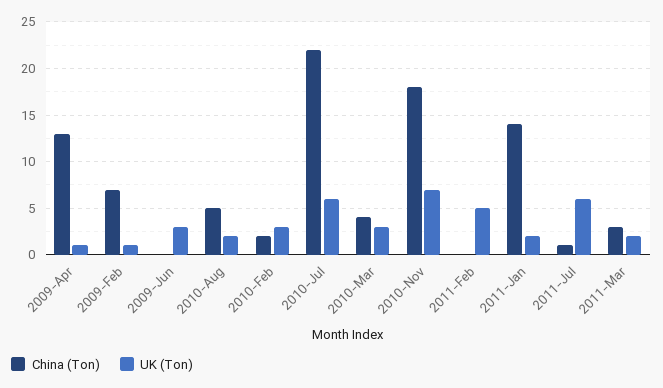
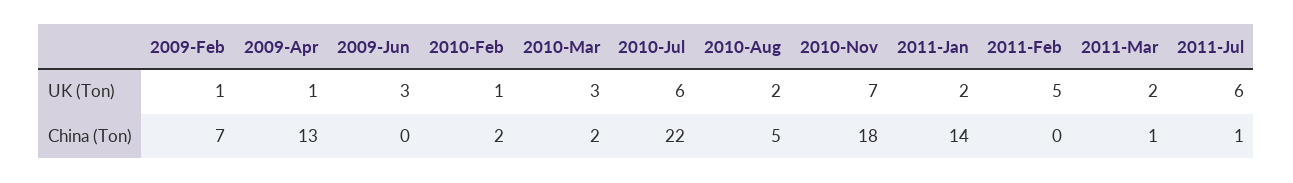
UK (Ton), 2010-Feb: 3 -> 1
China (Ton), 2010-Mar: 4 -> 2
China (Ton), 2011-Mar: 3 -> 1

